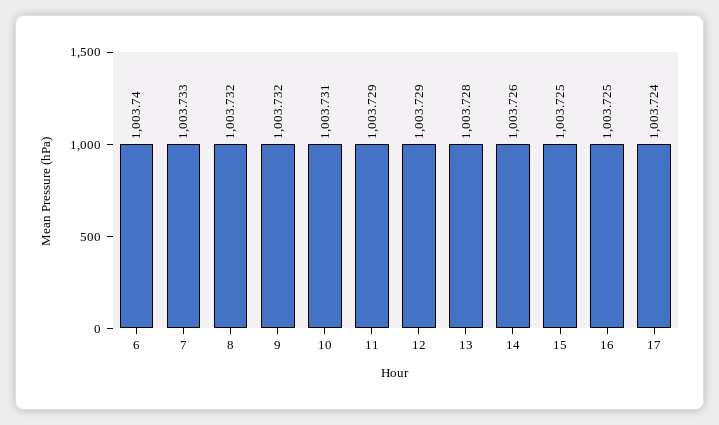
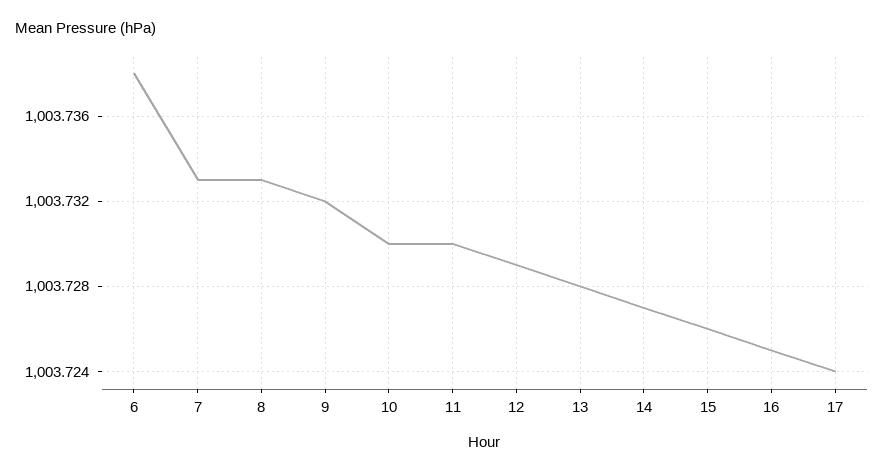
6: 1003.74 -> 1003.738
8: 1003.732 -> 1003.733
10: 1003.731 -> 1003.73
11: 1003.729 -> 1003.73
14: 1003.726 -> 1003.727
15: 1003.725 -> 1003.726

